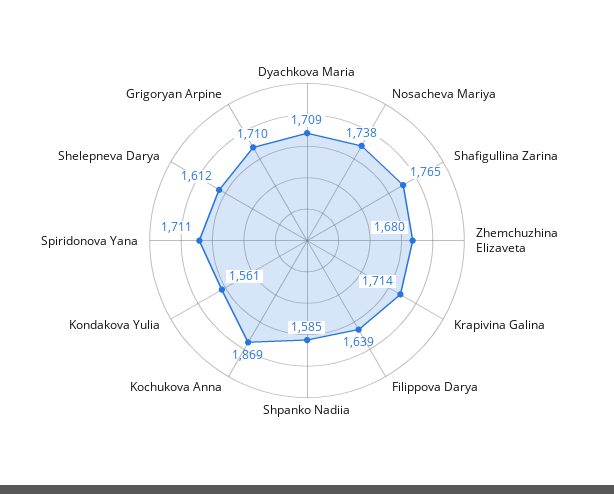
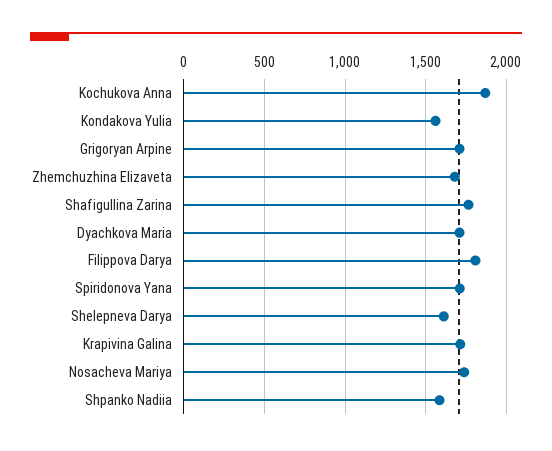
Filippova Darya: 1639 -> 1800

